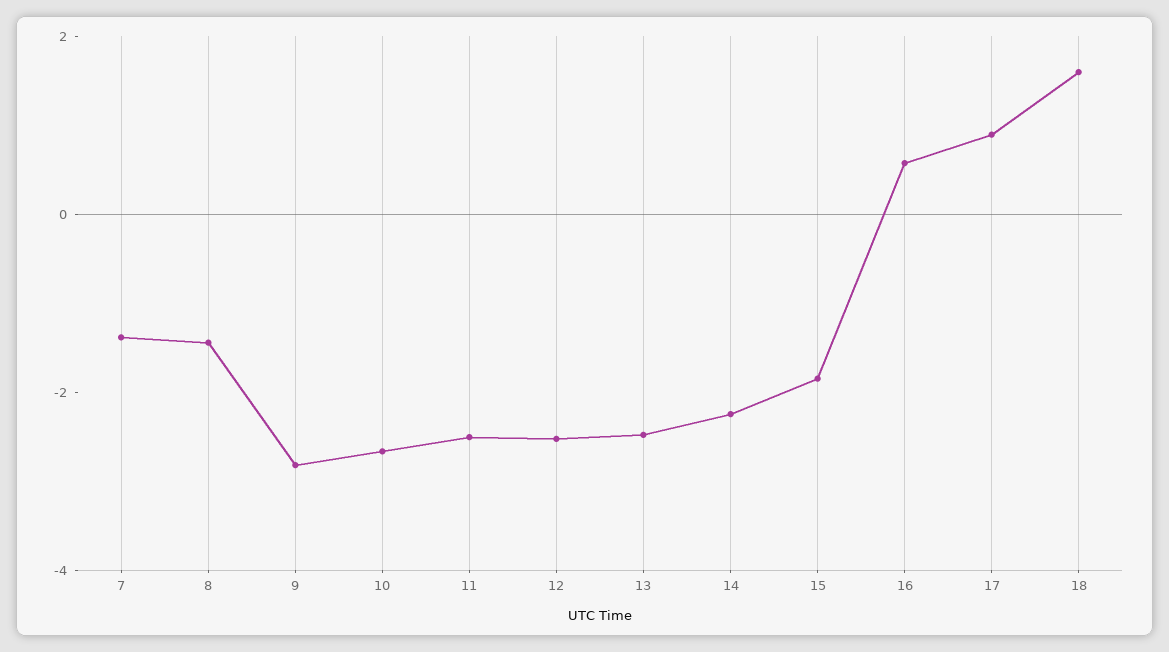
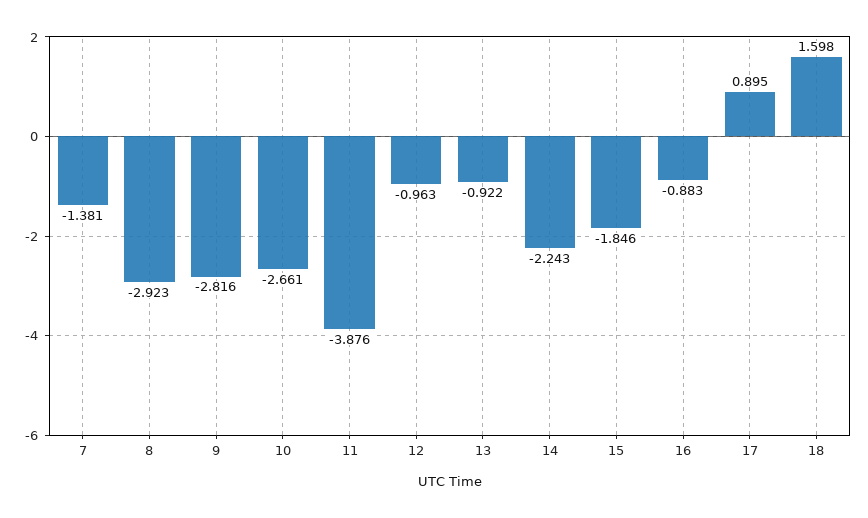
8: -1.5 -> -2.923
11: -2.5 -> -3.876
12: -2.5 -> -0.963
13: -2.5 -> -0.922
16: 0.5 -> -0.883

